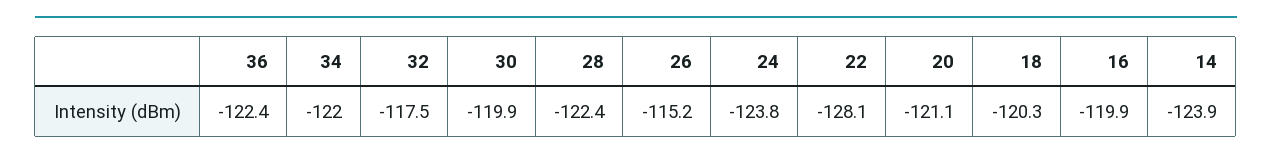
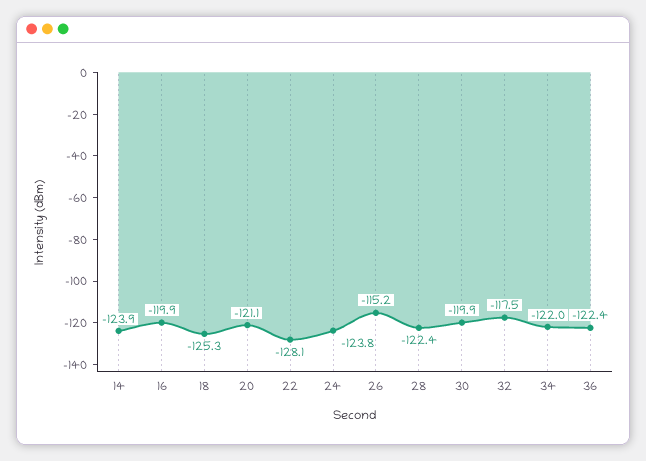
18: -120.3 -> -125.3

